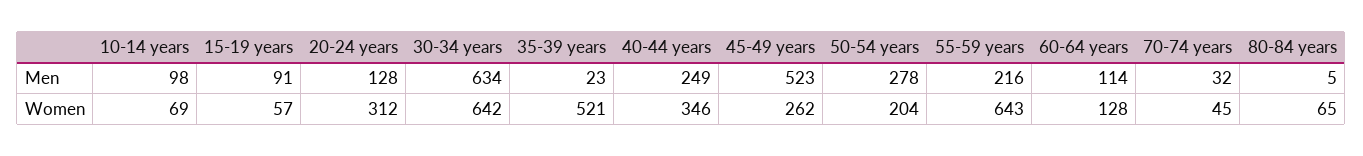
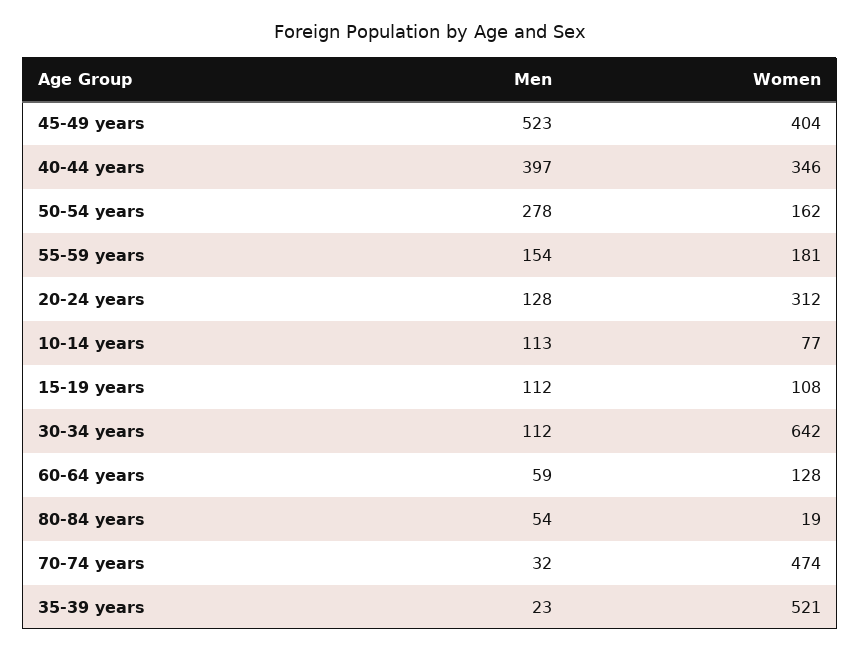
10-14 years, Men: 98 -> 113
15-19 years, Men: 91 -> 112
30-34 years, Men: 634 -> 112
40-44 years, Men: 249 -> 397
55-59 years, Men: 216 -> 154
60-64 years, Men: 114 -> 59
80-84 years, Men: 5 -> 54
10-14 years, Women: 69 -> 77
15-19 years, Women: 57 -> 108
45-49 years, Women: 262 -> 404
50-54 years, Women: 204 -> 162
55-59 years, Women: 643 -> 181
70-74 years, Women: 45 -> 474
80-84 years, Women: 65 -> 19

